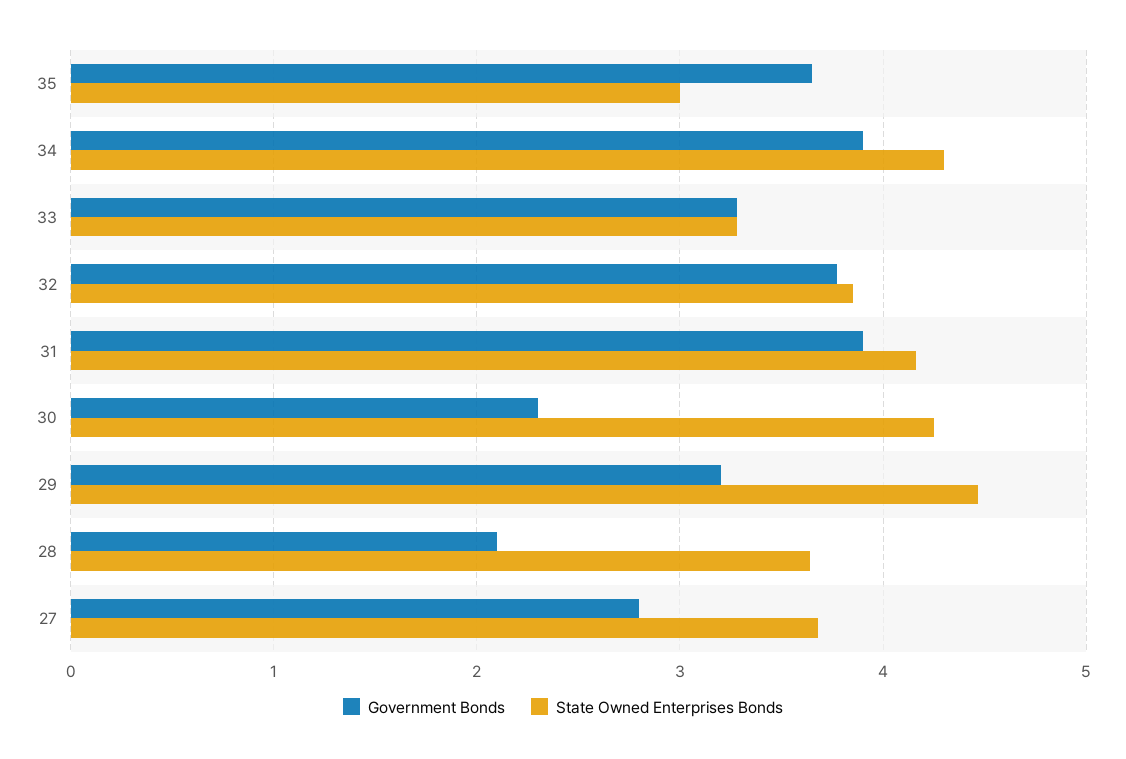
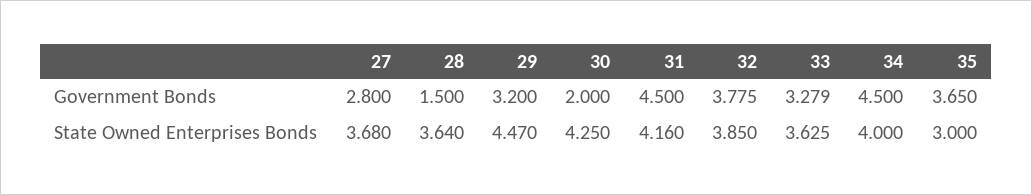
Government Bonds, 34: 3.9 -> 4.5
State Owned Enterprises Bonds, 34: 4.3 -> 4
State Owned Enterprises Bonds, 33: 3.3 -> 3.625
Government Bonds, 31: 3.9 -> 4.5
Government Bonds, 30: 2.3 -> 2
Government Bonds, 28: 2.1 -> 1.5

